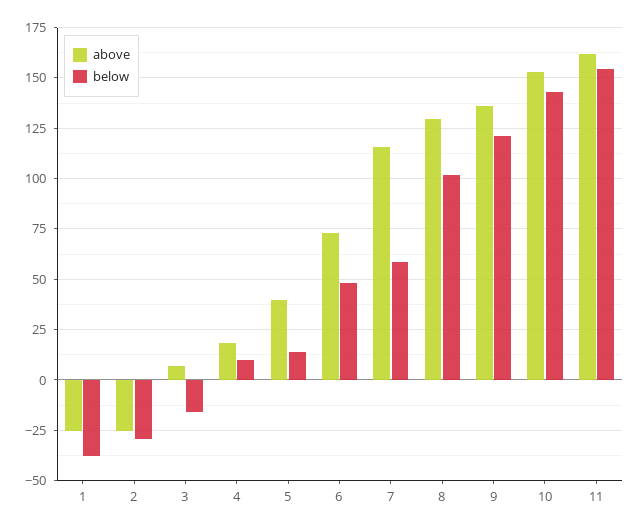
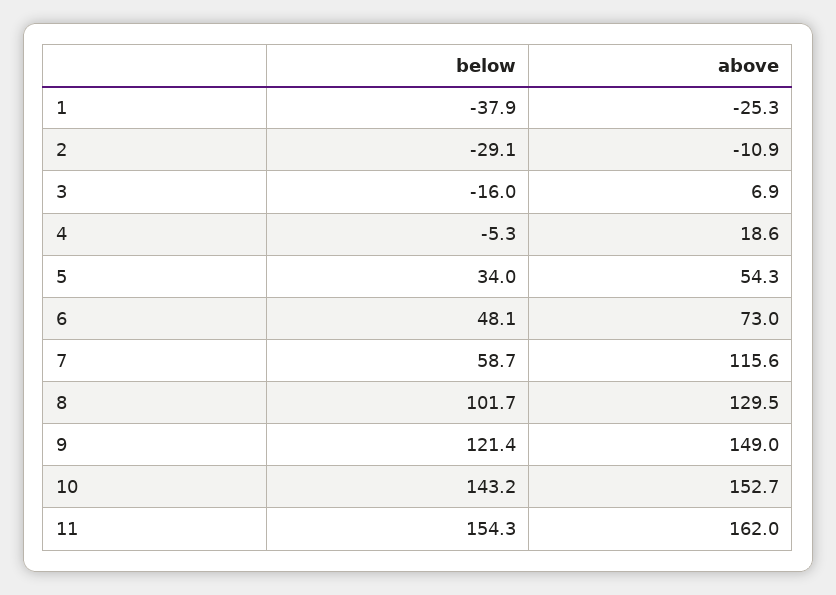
above, 2: -25 -> -10.9
below, 4: 10 -> -5.3
above, 5: 40 -> 54.3
below, 5: 15 -> 34
above, 9: 135 -> 149

